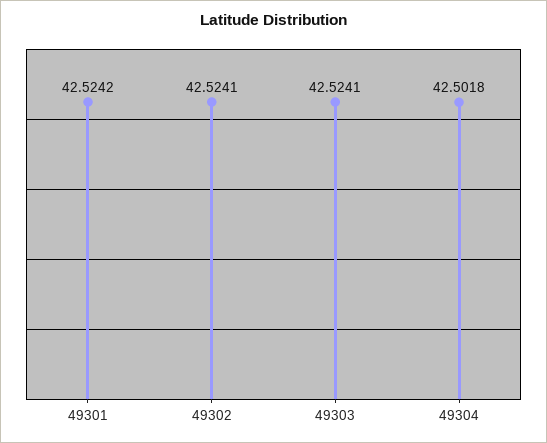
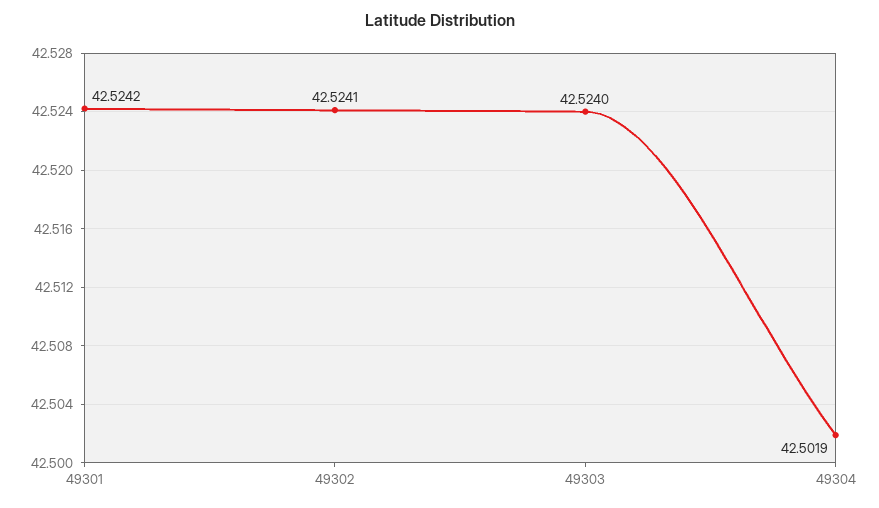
49303: 42.5241 -> 42.524
49304: 42.5018 -> 42.5019

